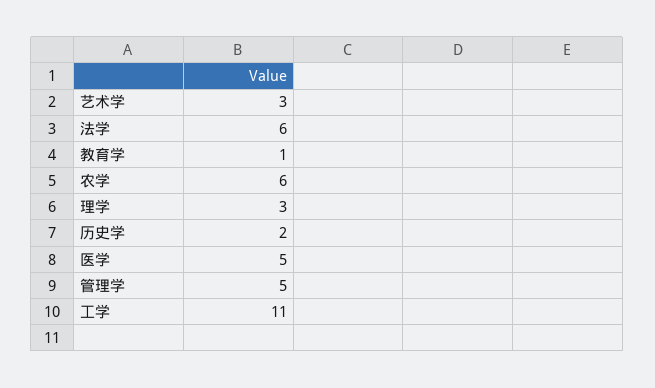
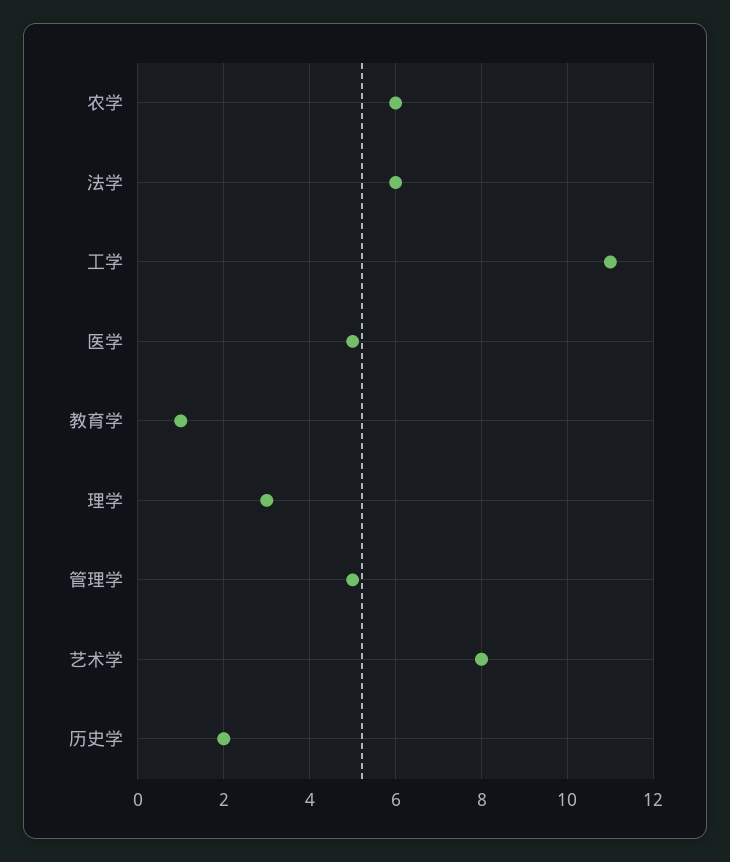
艺术学: 3 -> 8

